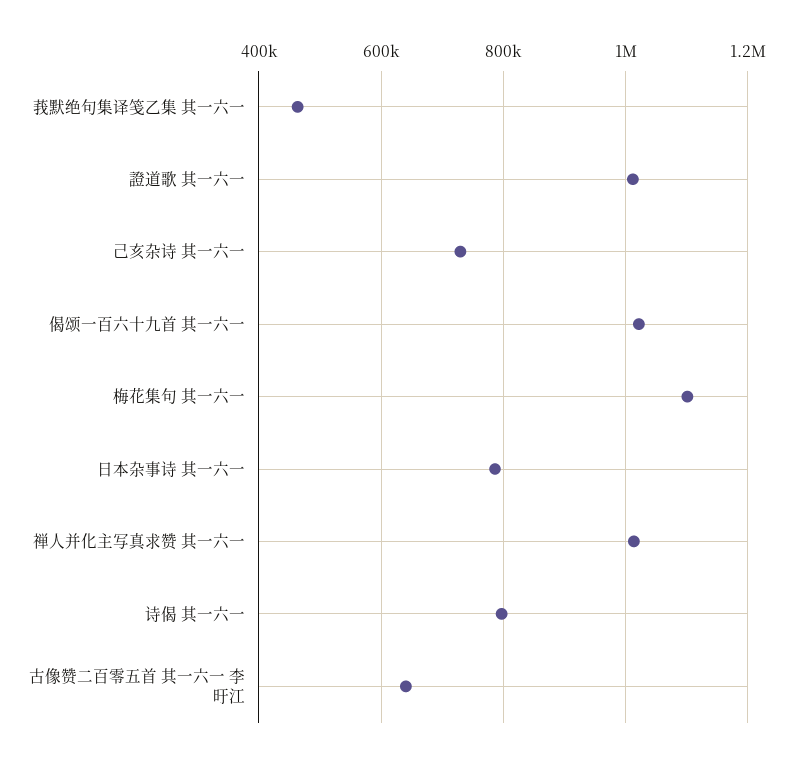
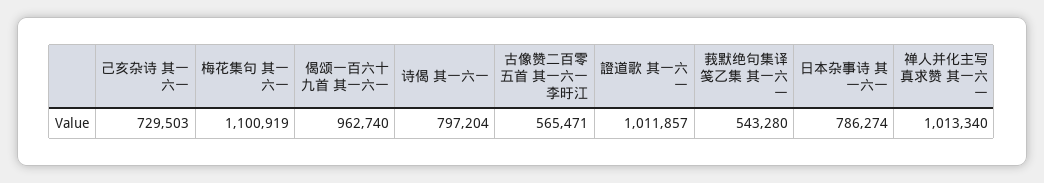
莪默绝句集译笺乙集 其一六一: 460000 -> 543280
偈颂一百六十九首 其一六一: 1020000 -> 962740
古像赞二百零五首 其一六一 李旴江: 640000 -> 565471

